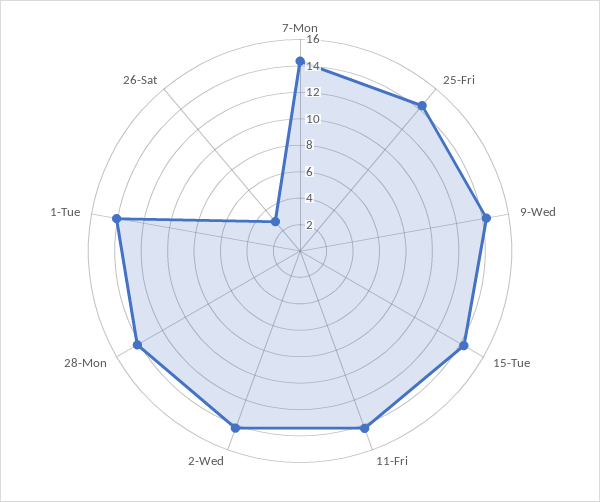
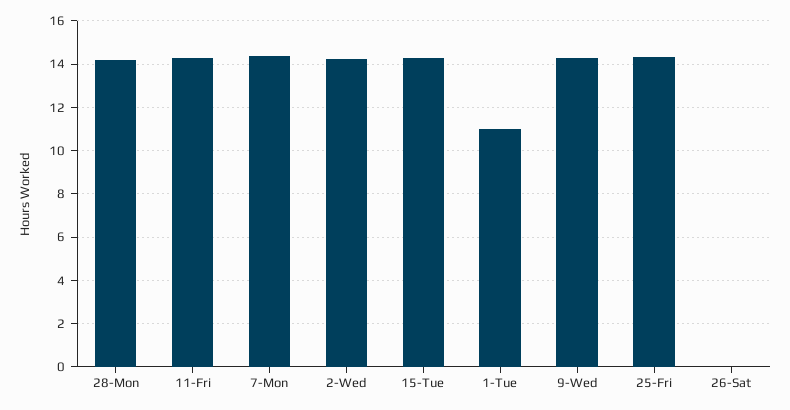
1-Tue: 14 -> 11
26-Sat: 3 -> 0

